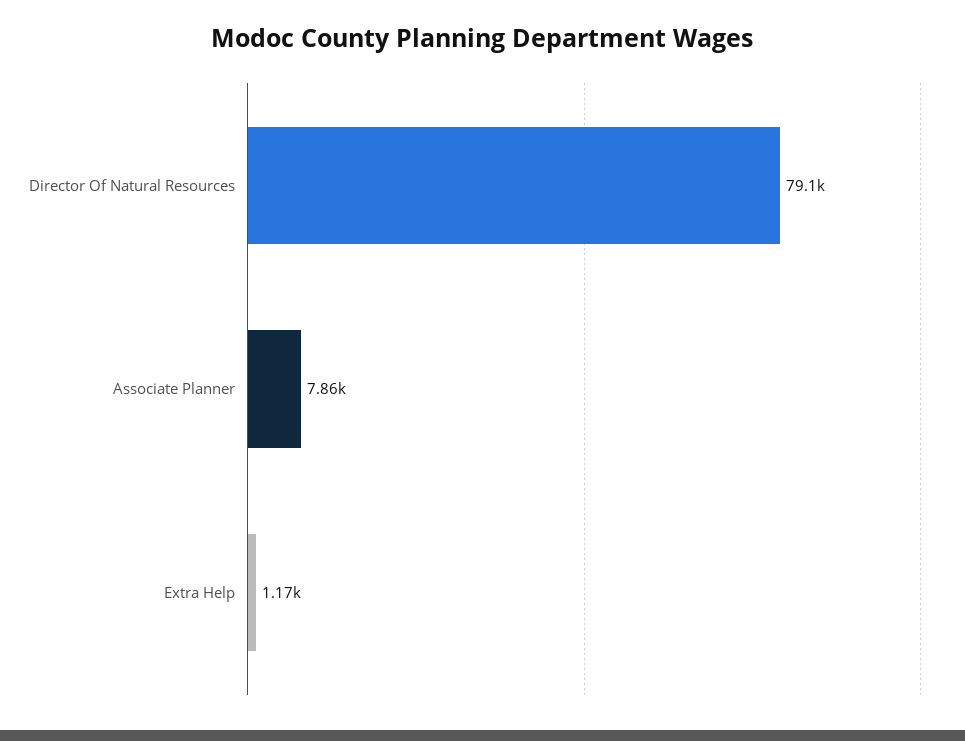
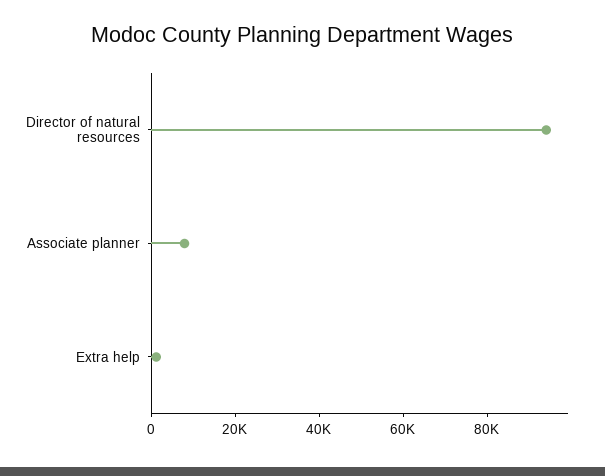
Director Of Natural Resources: 79100 -> 95000

